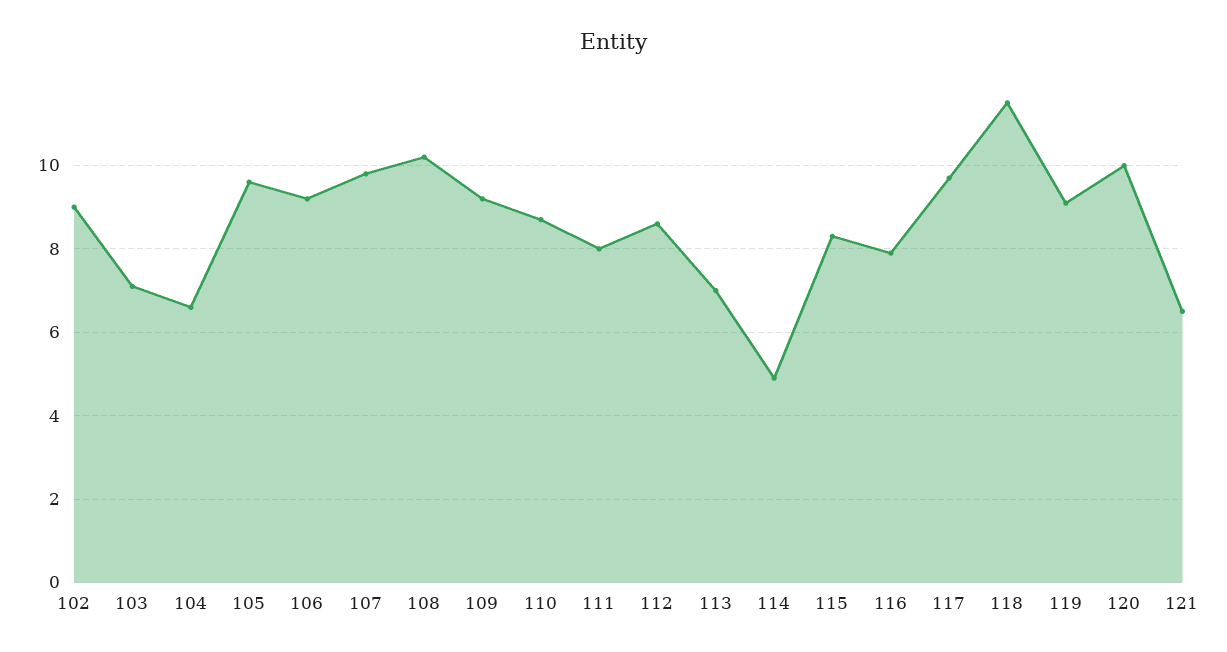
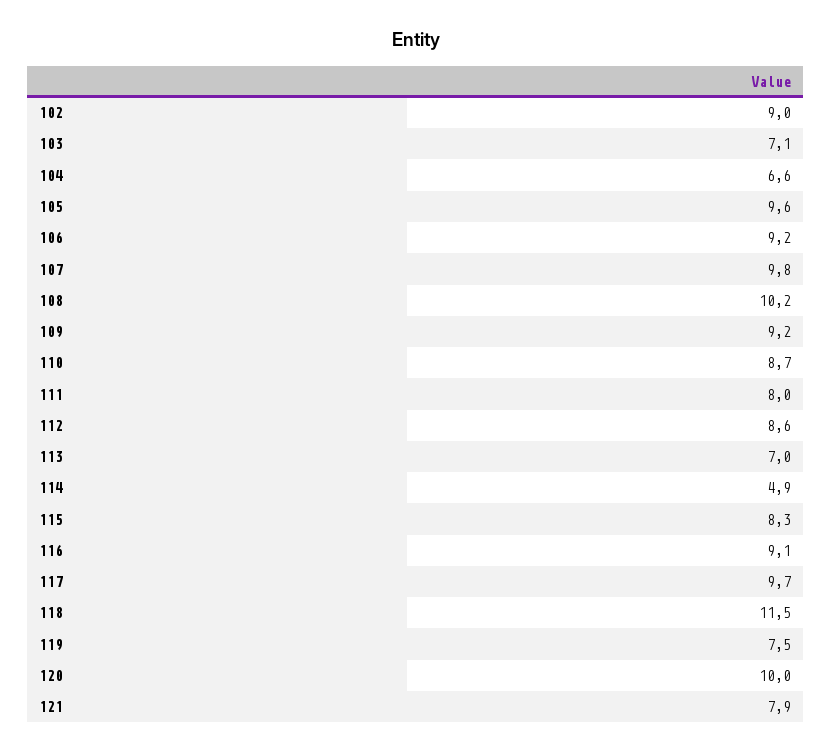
116: 8 -> 9.1
119: 9 -> 7.5
121: 6.5 -> 7.9

